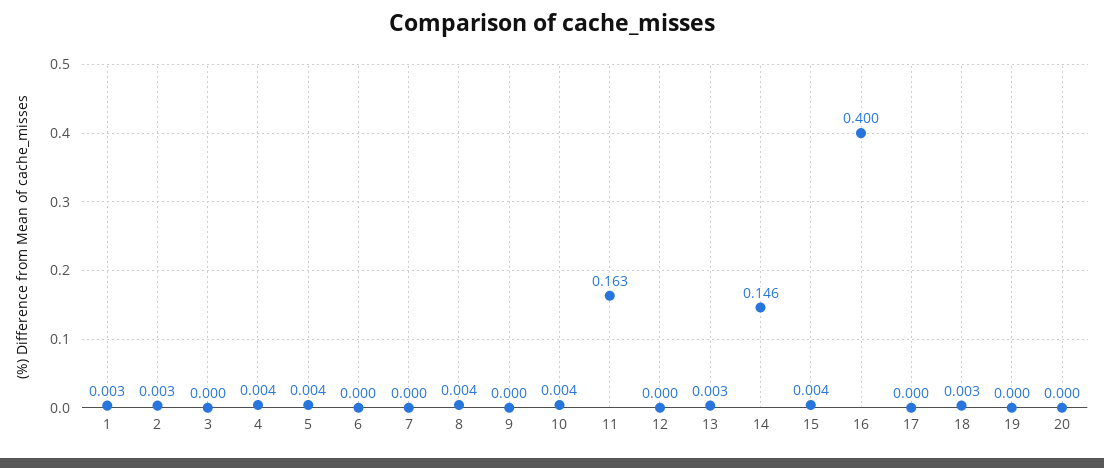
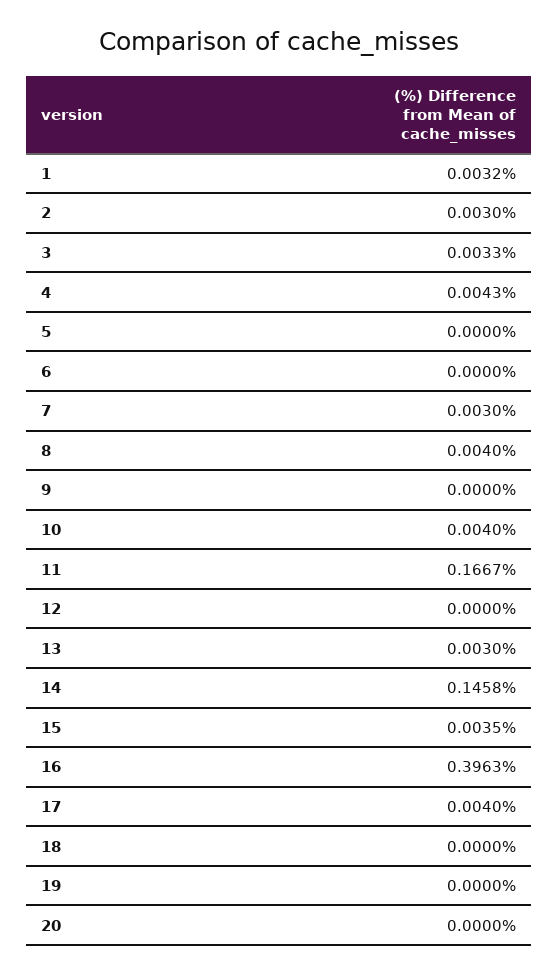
3: 0 -> 0.0033
5: 0.004 -> 0
7: 0 -> 0.003
11: 0.163 -> 0.1667
16: 0.4 -> 0.3963
17: 0 -> 0.004
18: 0.003 -> 0

